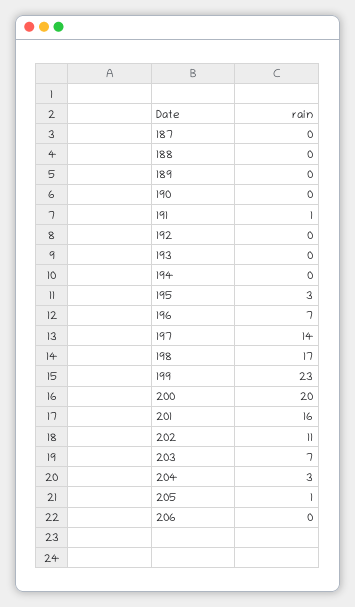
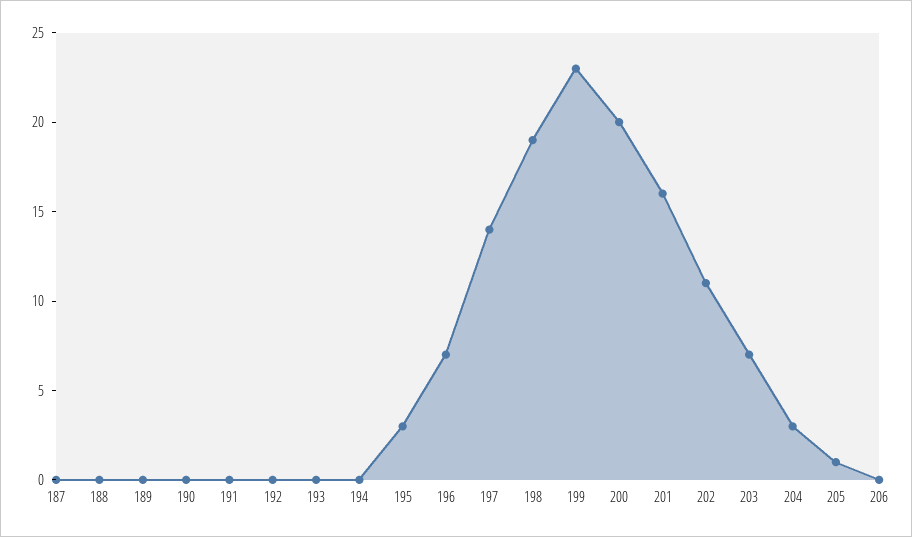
191: 1 -> 0
198: 17 -> 19

